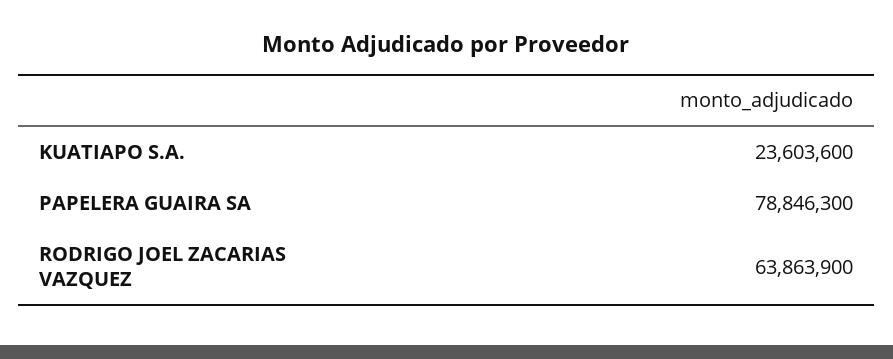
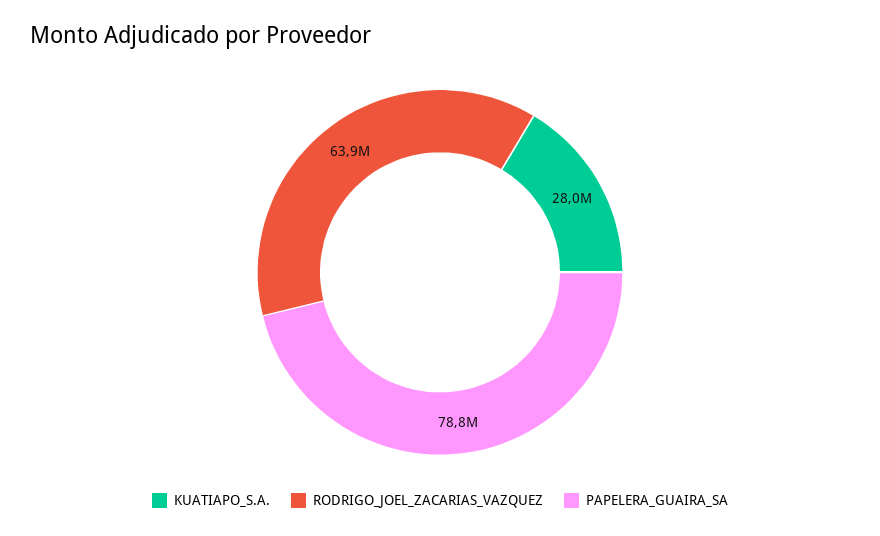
KUATIAPO S.A.: 23603600 -> 28000000

